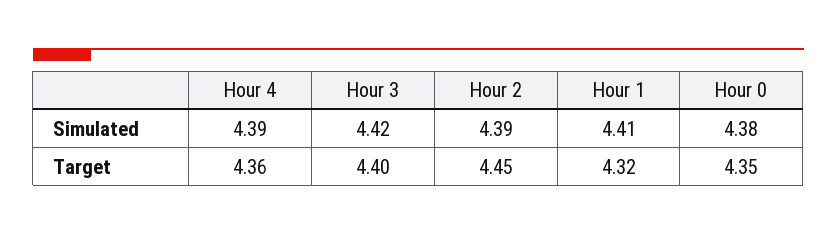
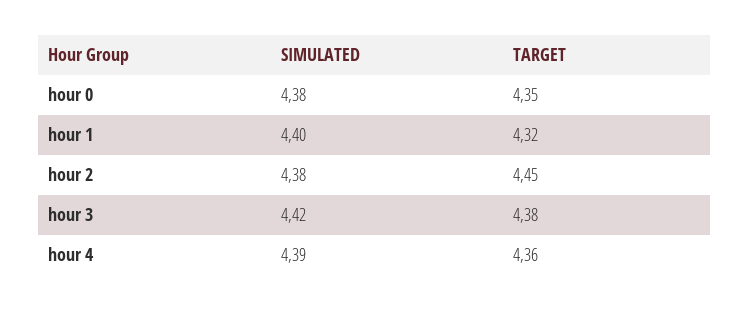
Hour 2, Simulated: 4.39 -> 4.38
Hour 1, Simulated: 4.41 -> 4.4
Hour 3, Target: 4.4 -> 4.38

